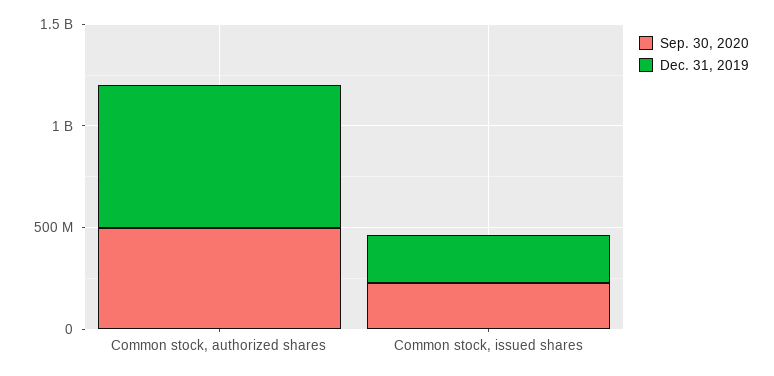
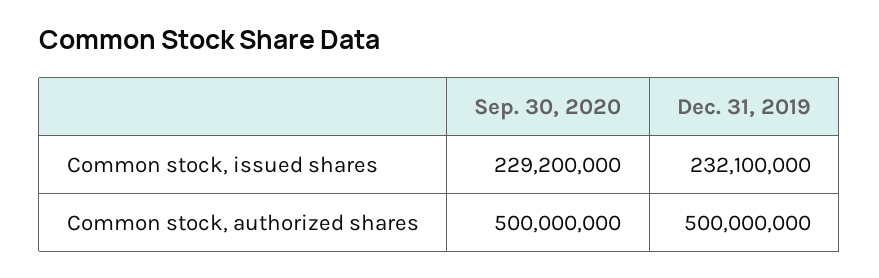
Dec. 31, 2019, Common stock, authorized shares: 700000000 -> 500000000

